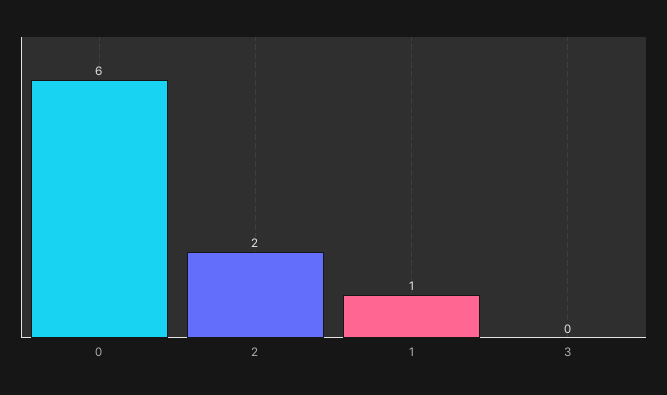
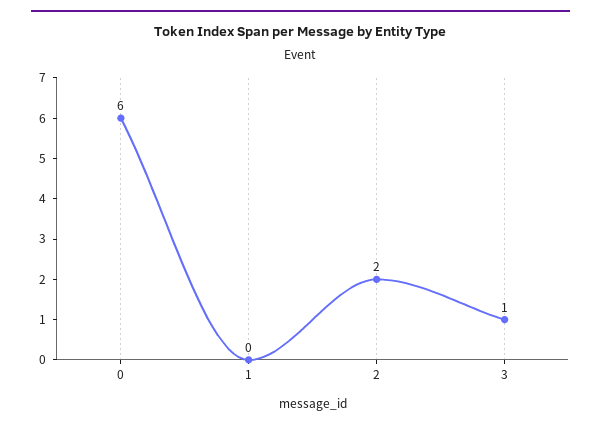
1: 1 -> 0
3: 0 -> 1

